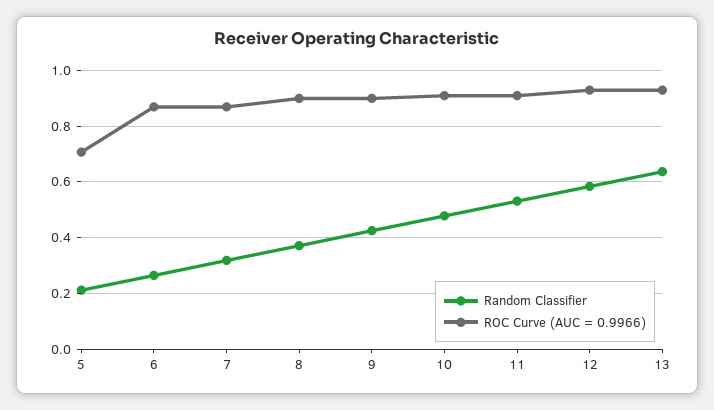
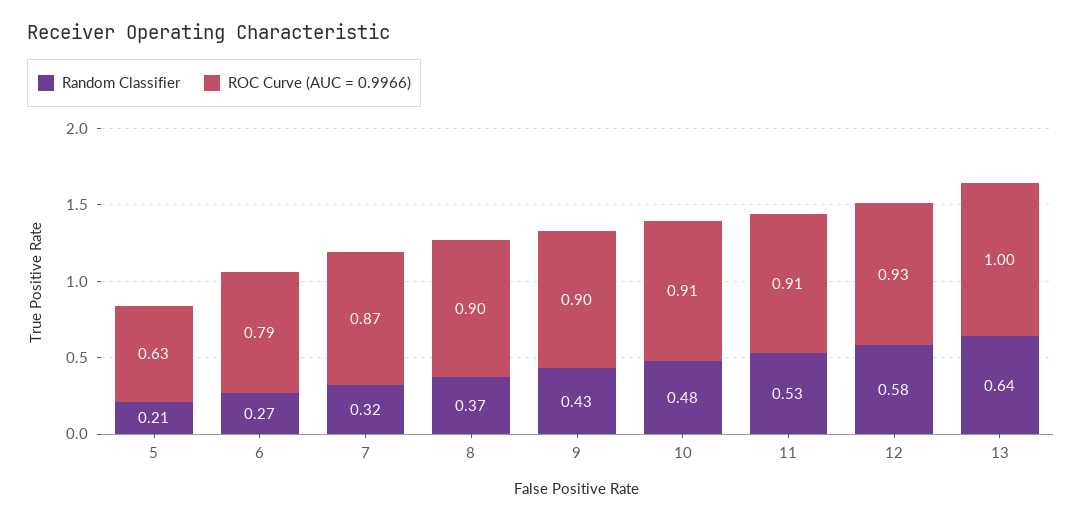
ROC Curve (AUC = 0.9966), 5: 0.7 -> 0.63
ROC Curve (AUC = 0.9966), 6: 0.875 -> 0.79
ROC Curve (AUC = 0.9966), 13: 0.925 -> 1

